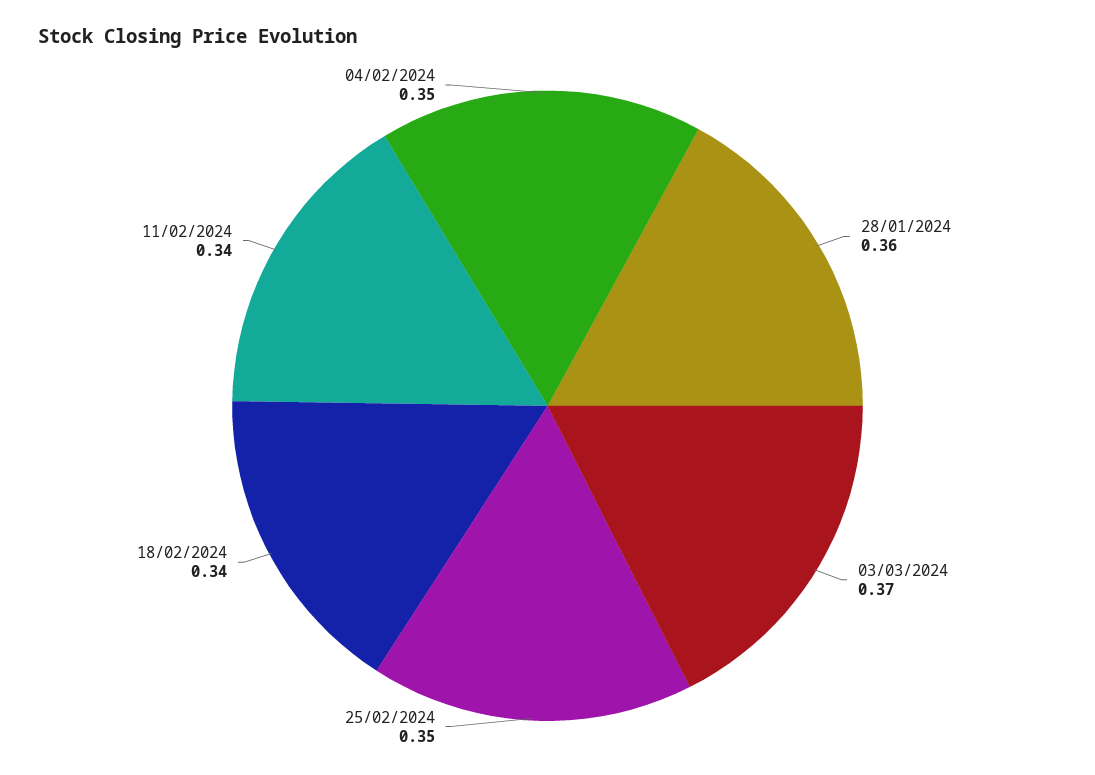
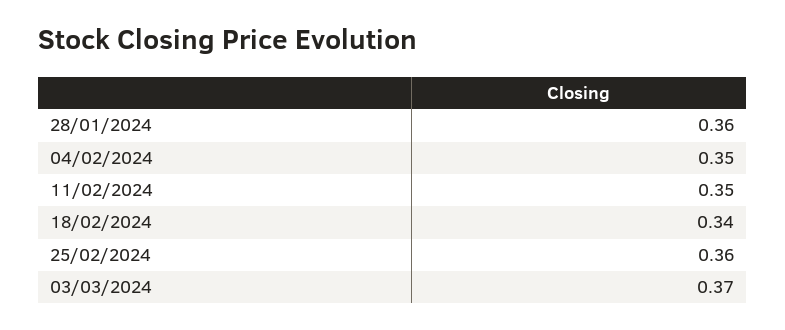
25/02/2024: 0.35 -> 0.36
11/02/2024: 0.34 -> 0.35

